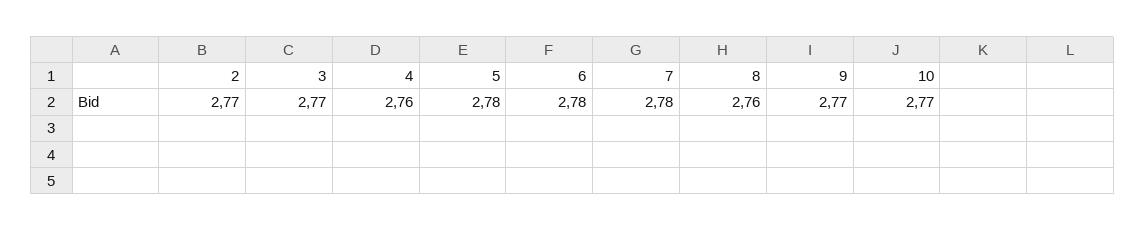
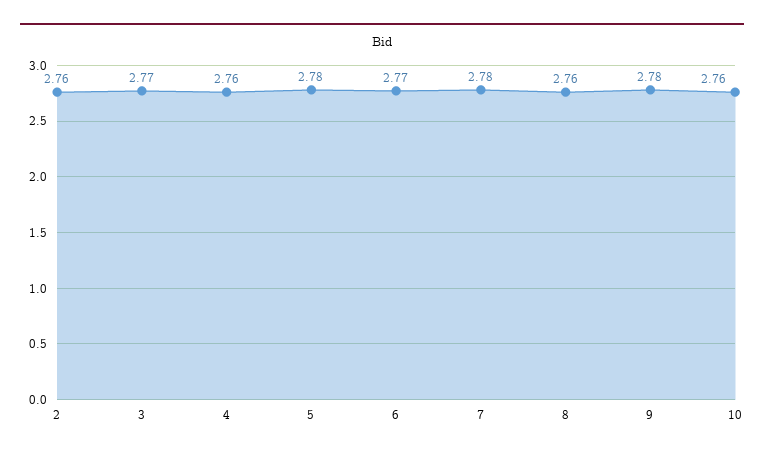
2: 2.77 -> 2.76
6: 2.78 -> 2.77
9: 2.77 -> 2.78
10: 2.77 -> 2.76

